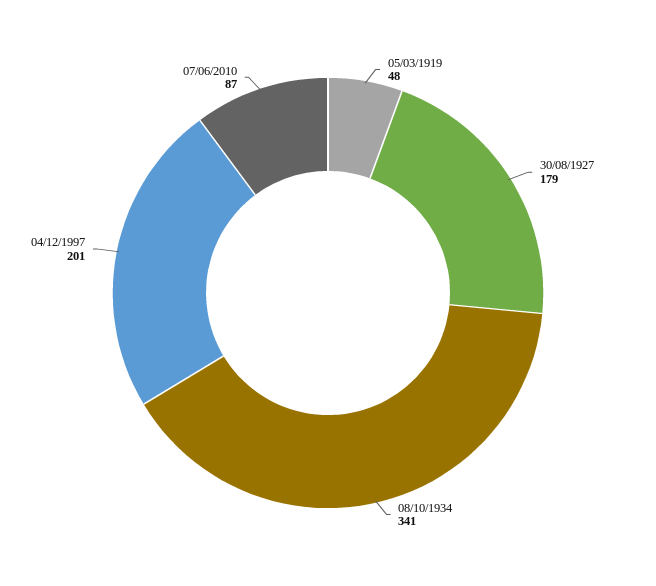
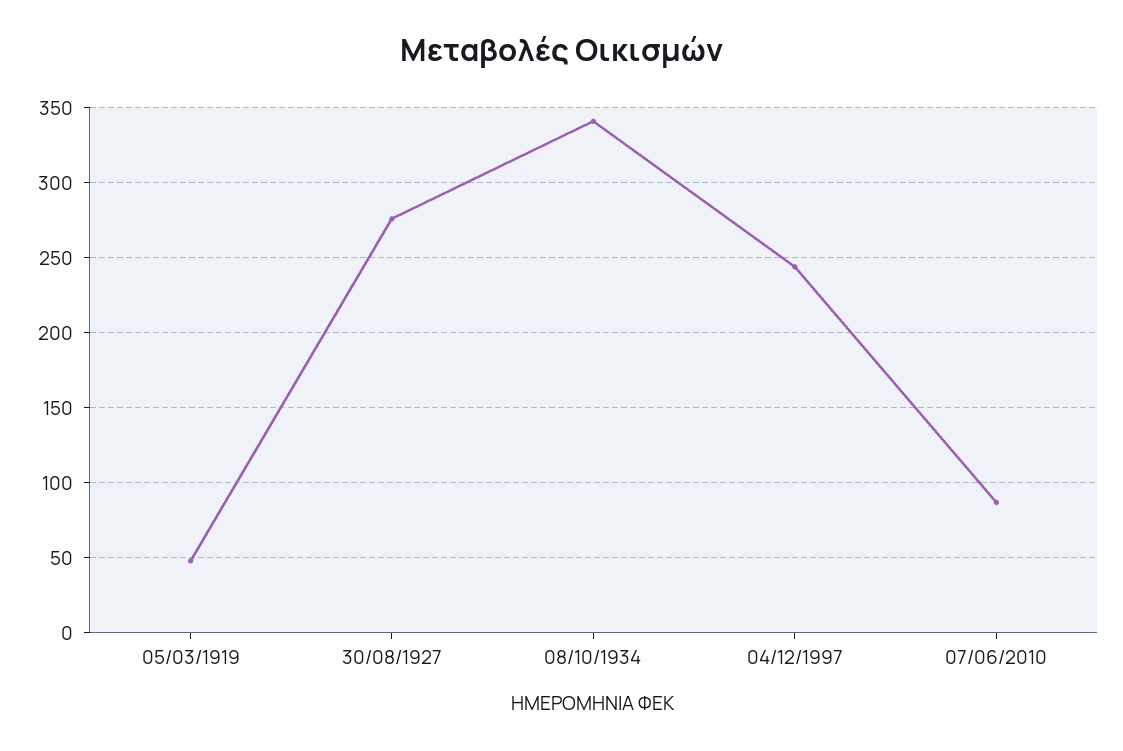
30/08/1927: 179 -> 275
04/12/1997: 201 -> 245

